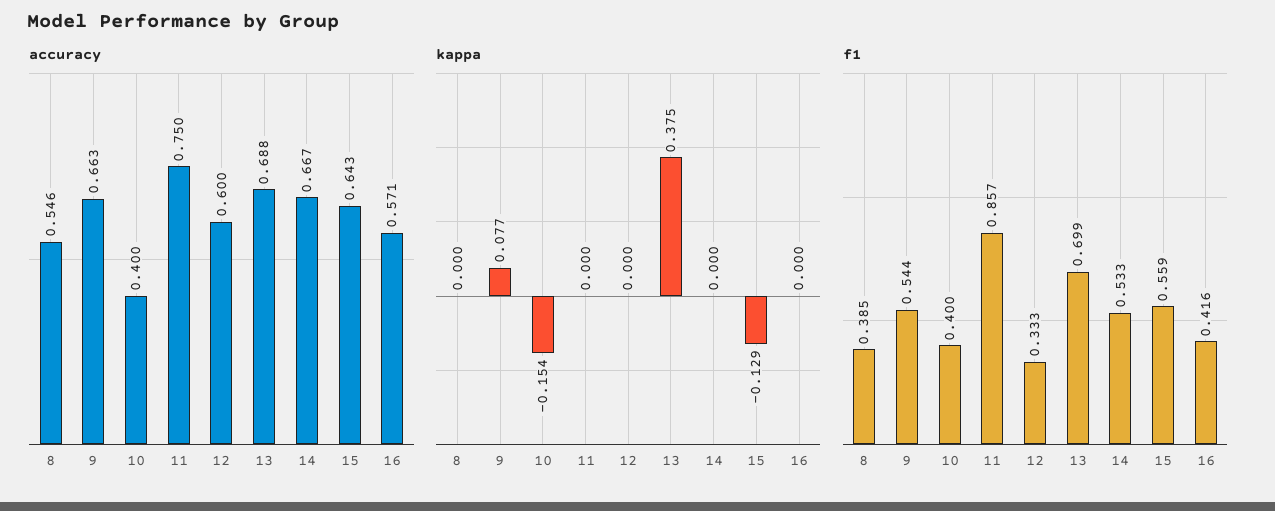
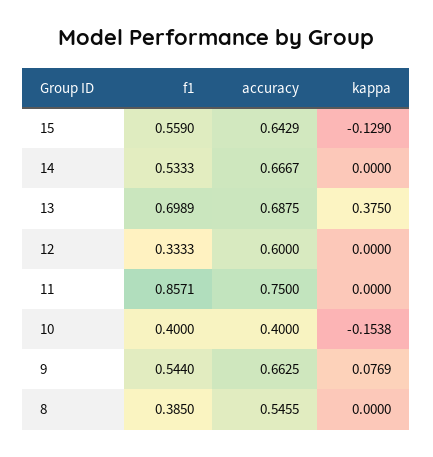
accuracy, 16: 0.571 -> none
kappa, 16: 0 -> none
f1, 16: 0.416 -> none

